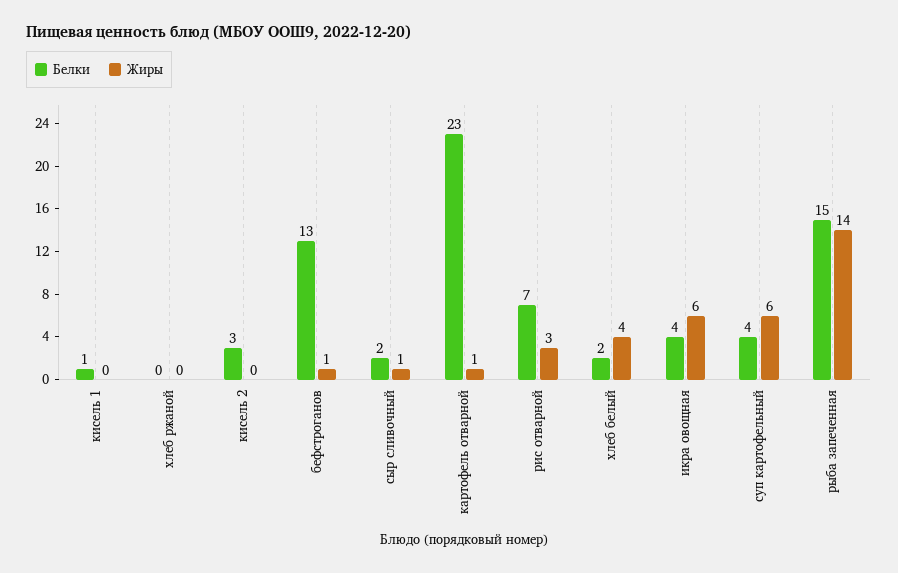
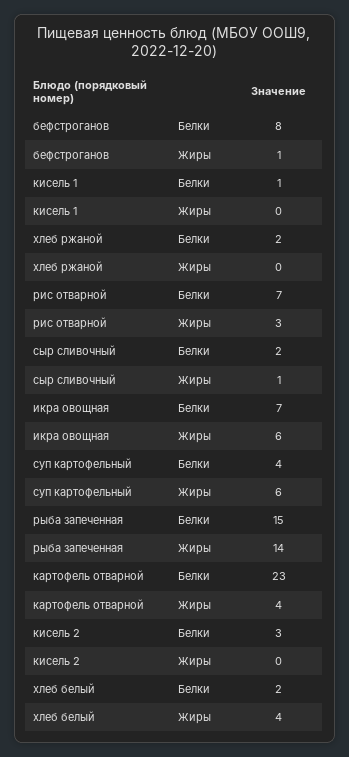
Белки, хлеб ржаной: 0 -> 2
Белки, бефстроганов: 13 -> 8
Жиры, картофель отварной: 1 -> 4
Белки, икра овощная: 4 -> 7

